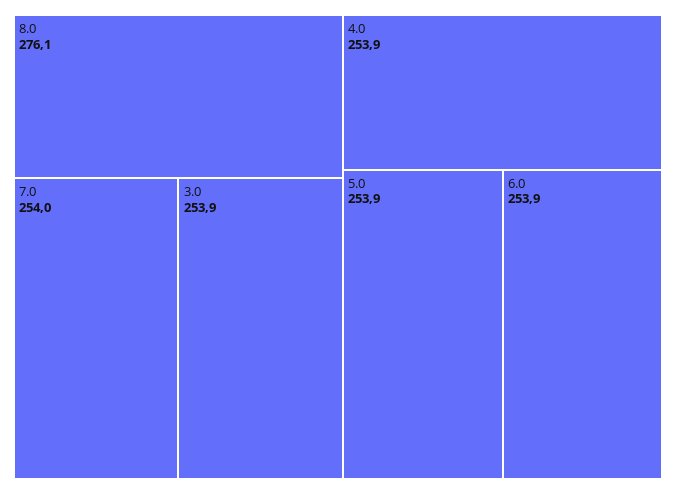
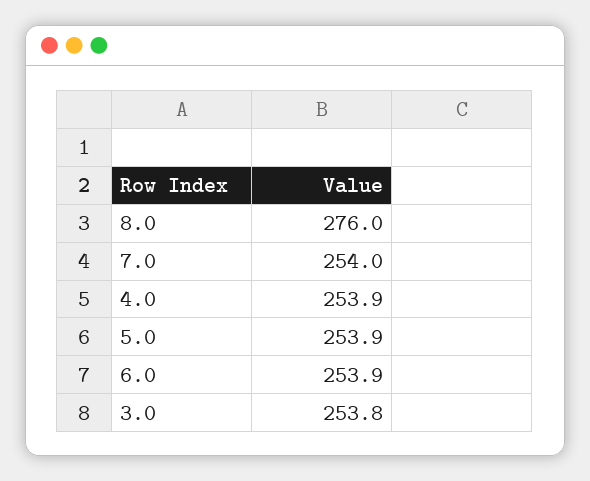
8.0: 276.1 -> 276
3.0: 253.9 -> 253.8

